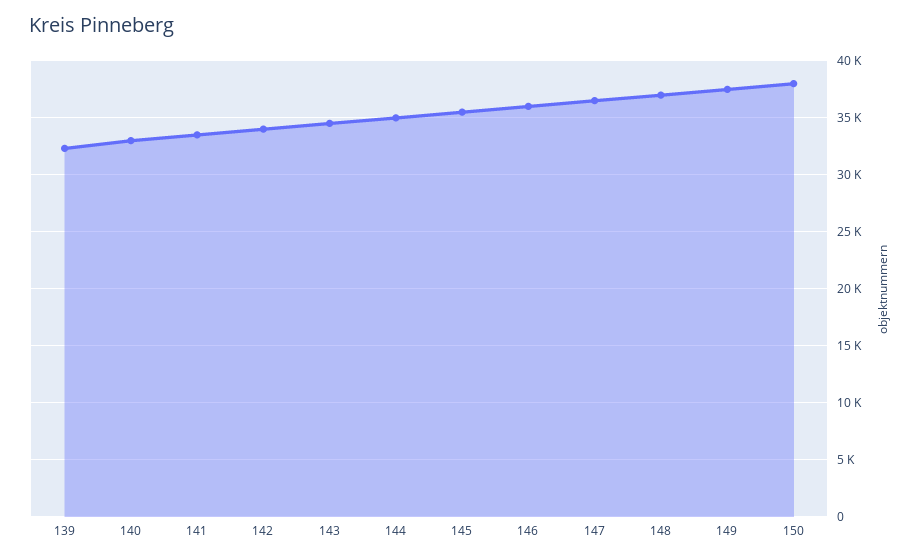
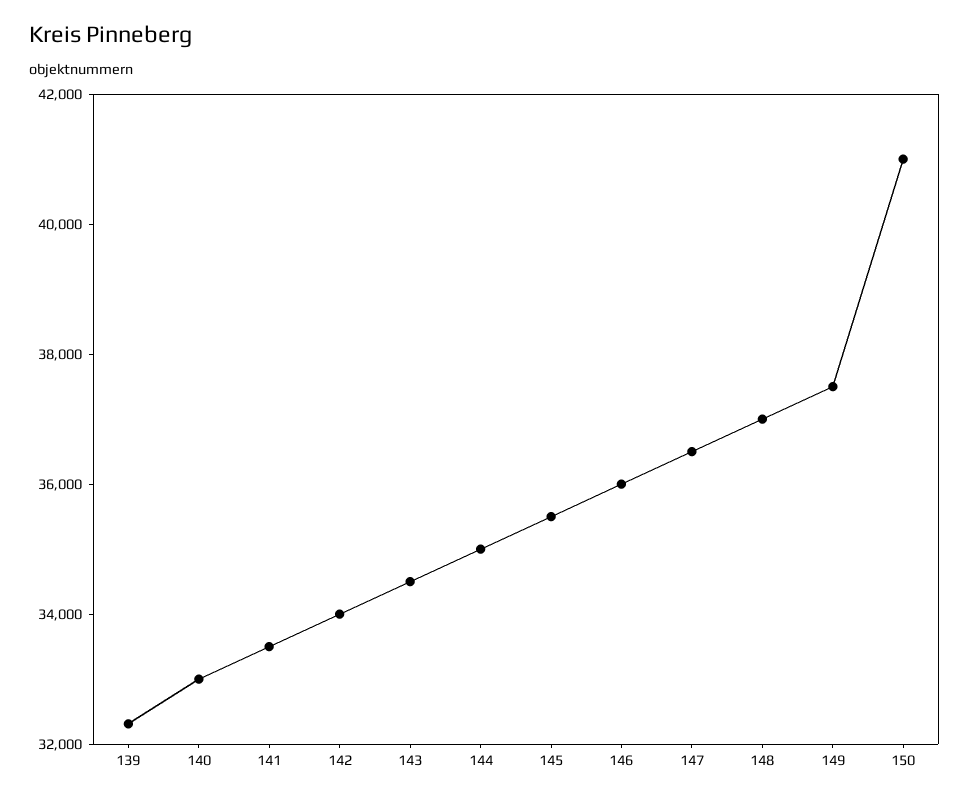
150: 38000 -> 41000

